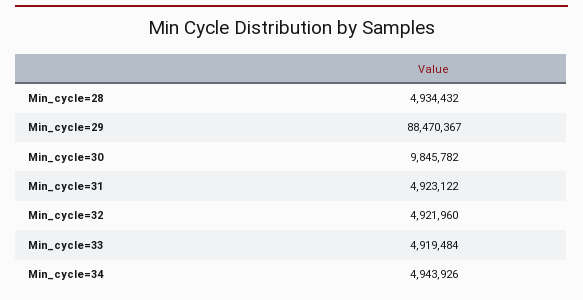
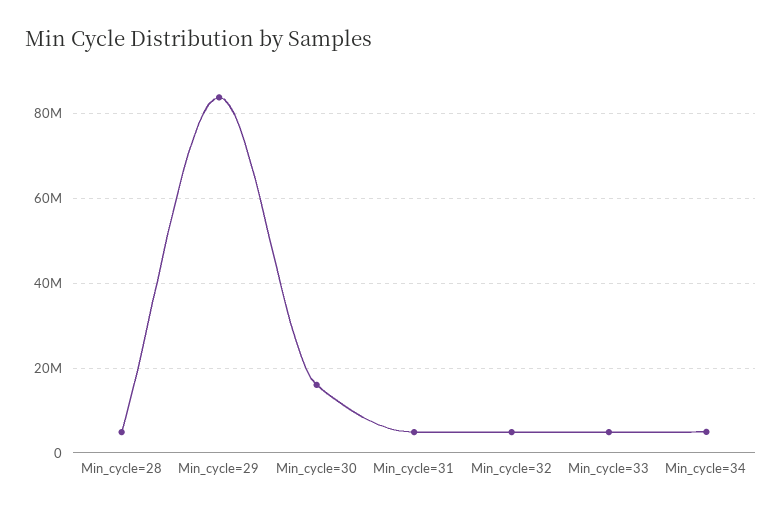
Min_cycle=29: 88470367 -> 84000000
Min_cycle=30: 9845782 -> 16000000

